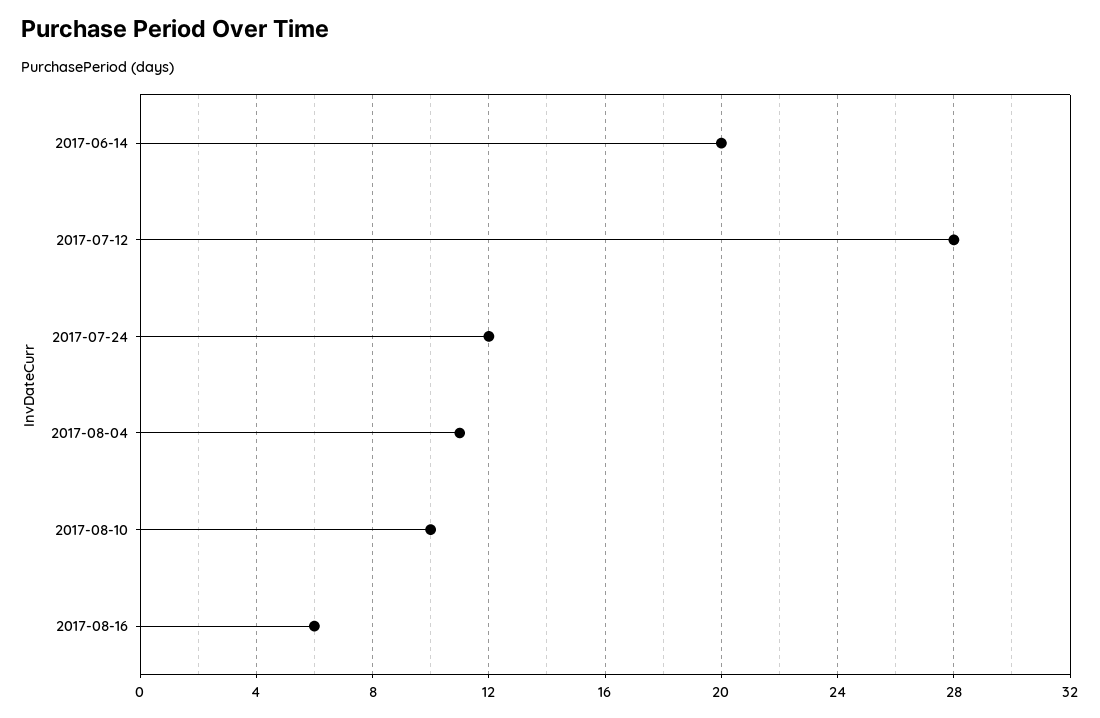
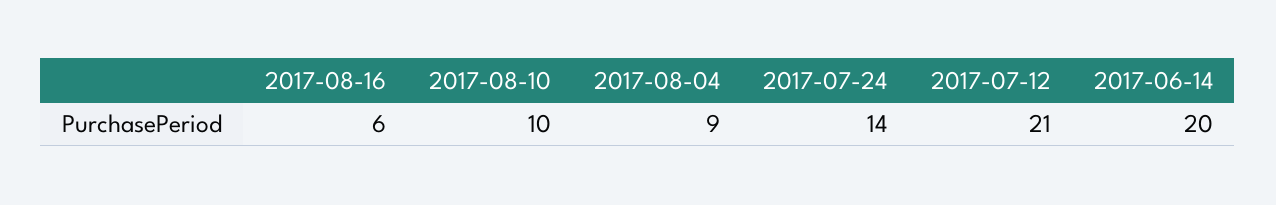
2017-07-12: 28 -> 21
2017-07-24: 12 -> 14
2017-08-04: 11 -> 9

